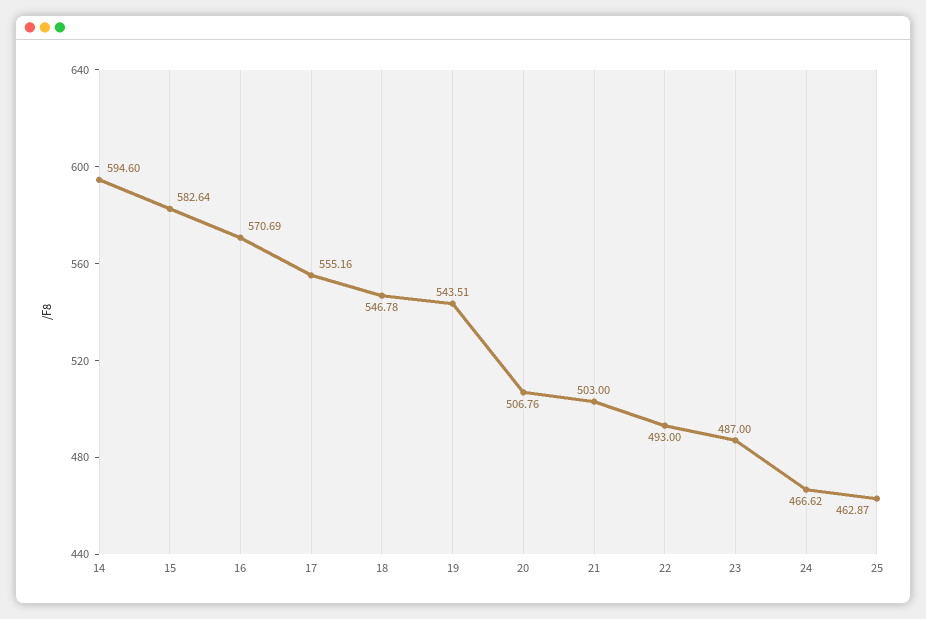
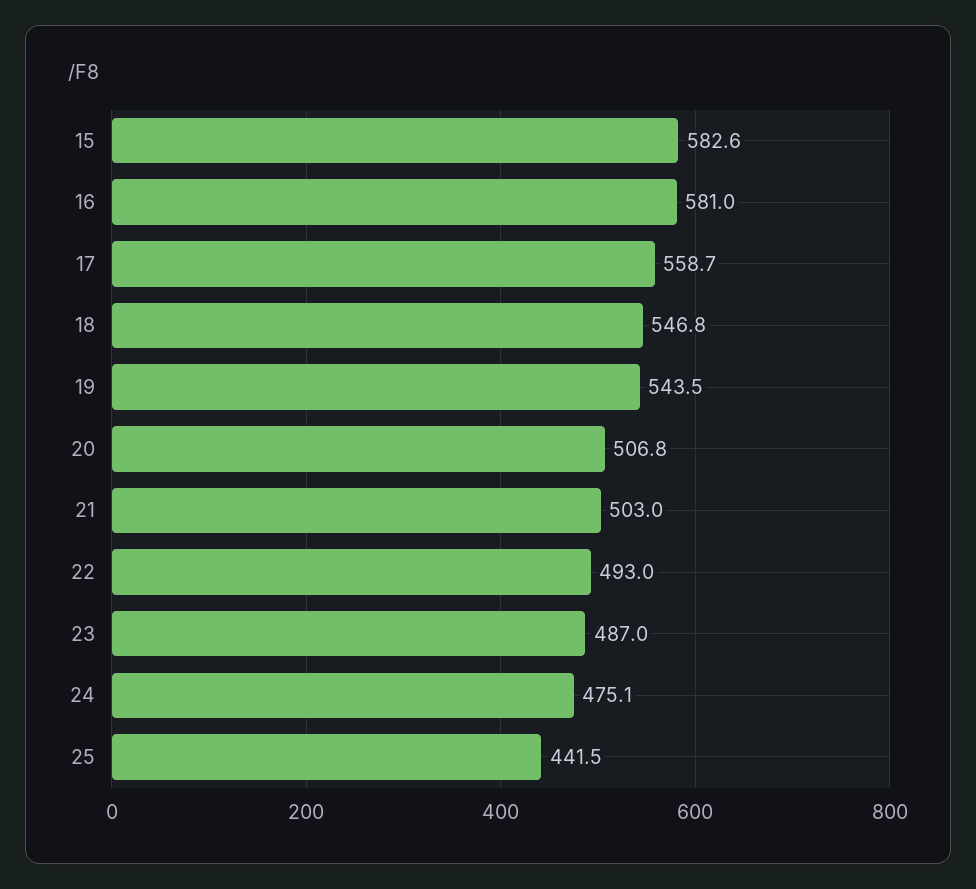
14: 594.6 -> none
16: 570.69 -> 581
17: 555.16 -> 558.7
24: 466.62 -> 475.1
25: 462.87 -> 441.5

